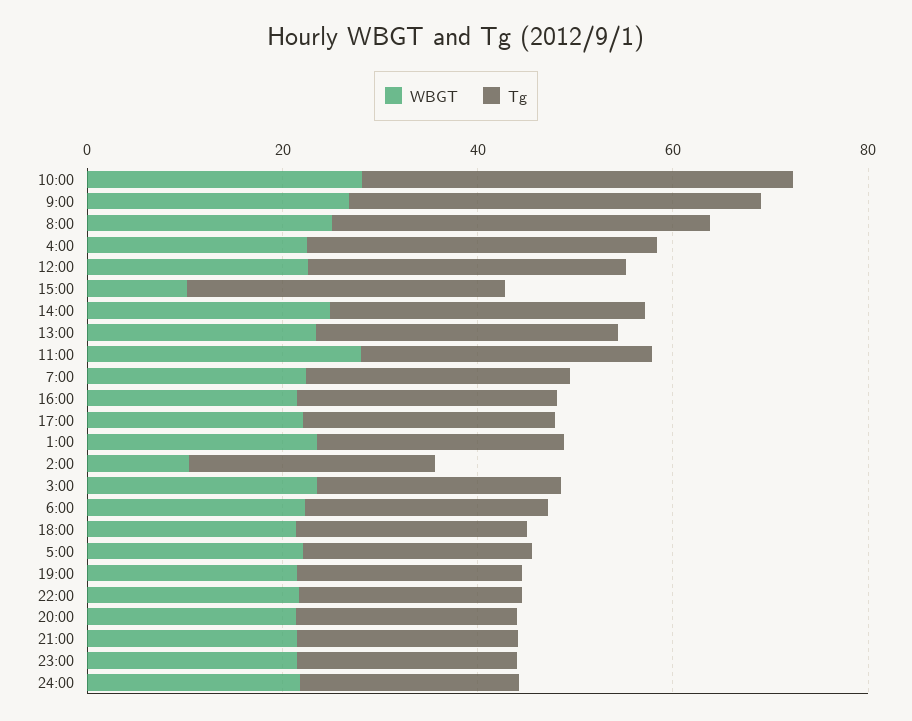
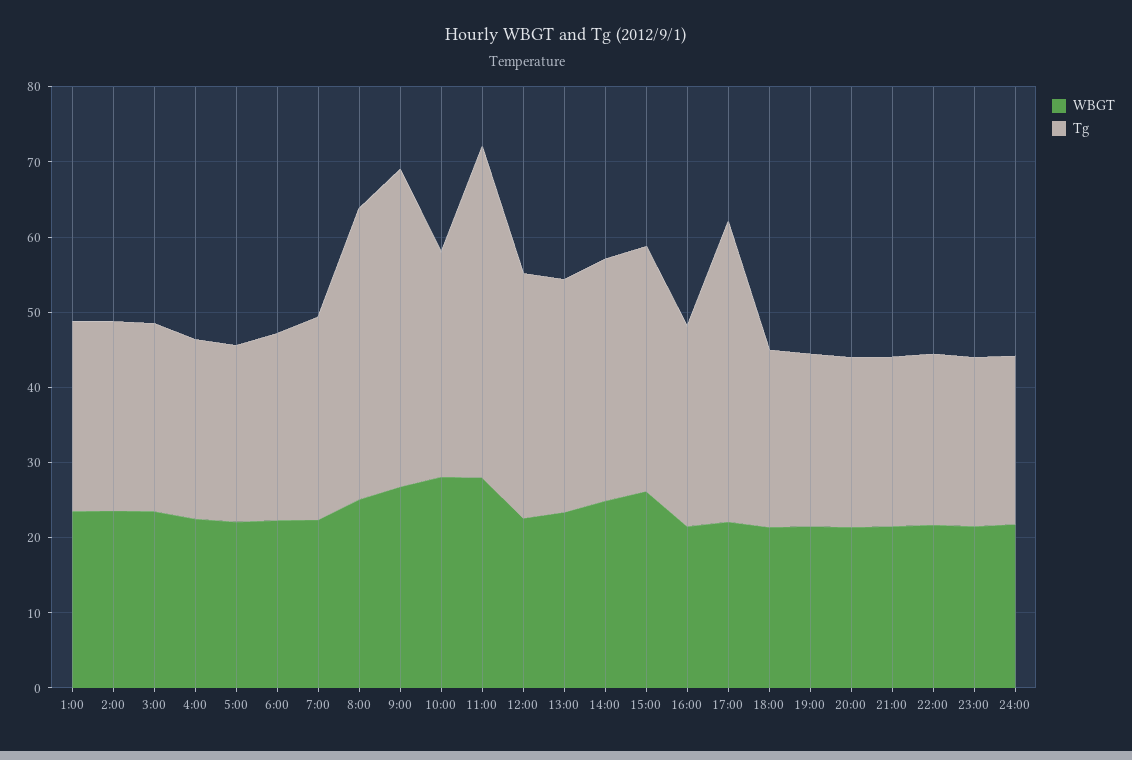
Tg, 10:00: 45 -> 30
Tg, 4:00: 35 -> 24
WBGT, 15:00: 10 -> 26
Tg, 11:00: 30 -> 44
Tg, 17:00: 25 -> 40
WBGT, 2:00: 10 -> 24

